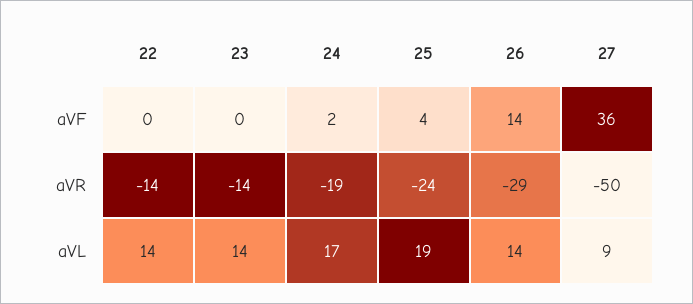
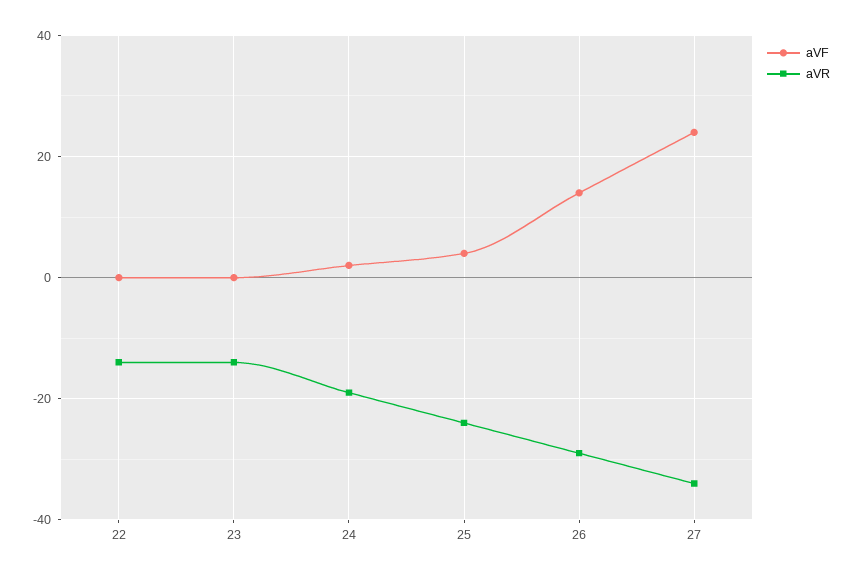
aVF, 27: 36 -> 25
aVR, 27: -50 -> -35
aVL, 22: 14 -> none
aVL, 23: 14 -> none
aVL, 24: 17 -> none
aVL, 25: 19 -> none
aVL, 26: 14 -> none
aVL, 27: 9 -> none

